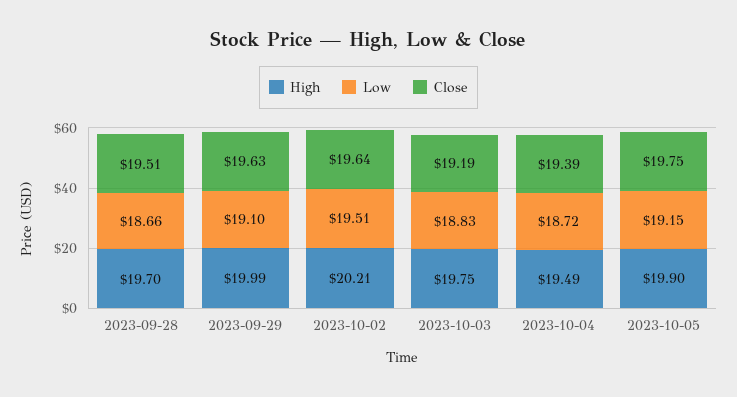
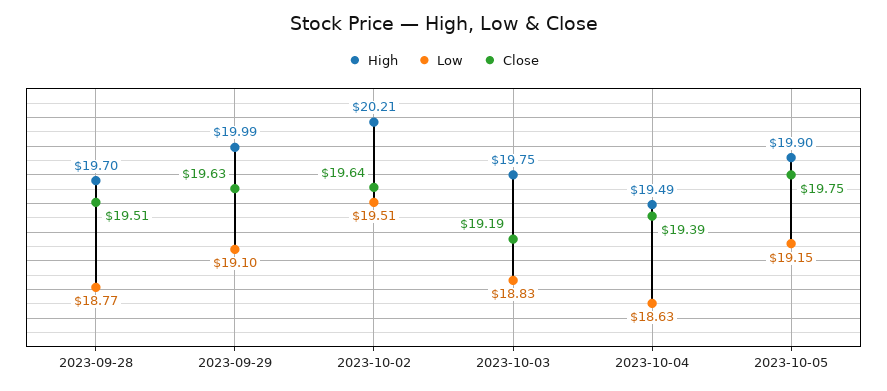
Low, 2023-09-28: 18.66 -> 18.77
Low, 2023-10-04: 18.72 -> 18.63

